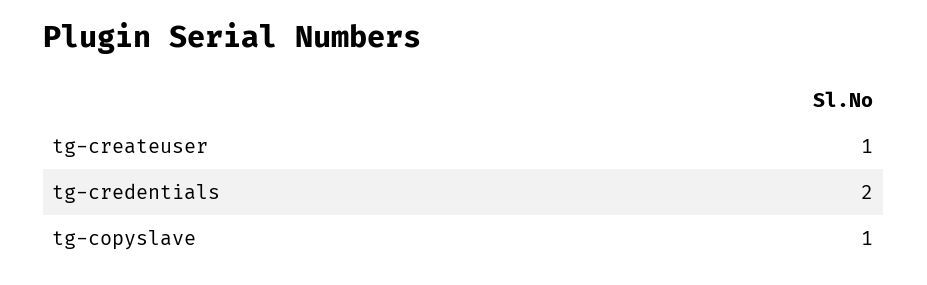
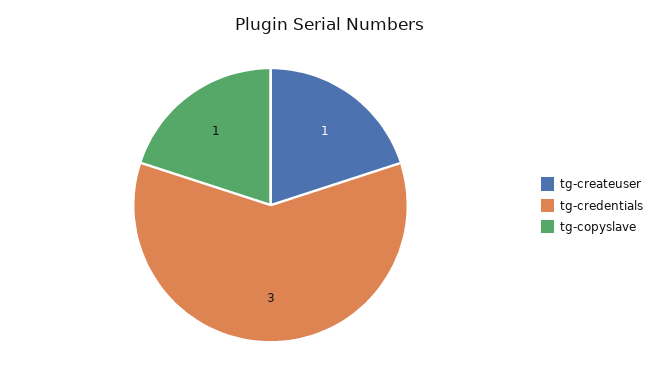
tg-credentials: 2 -> 3

